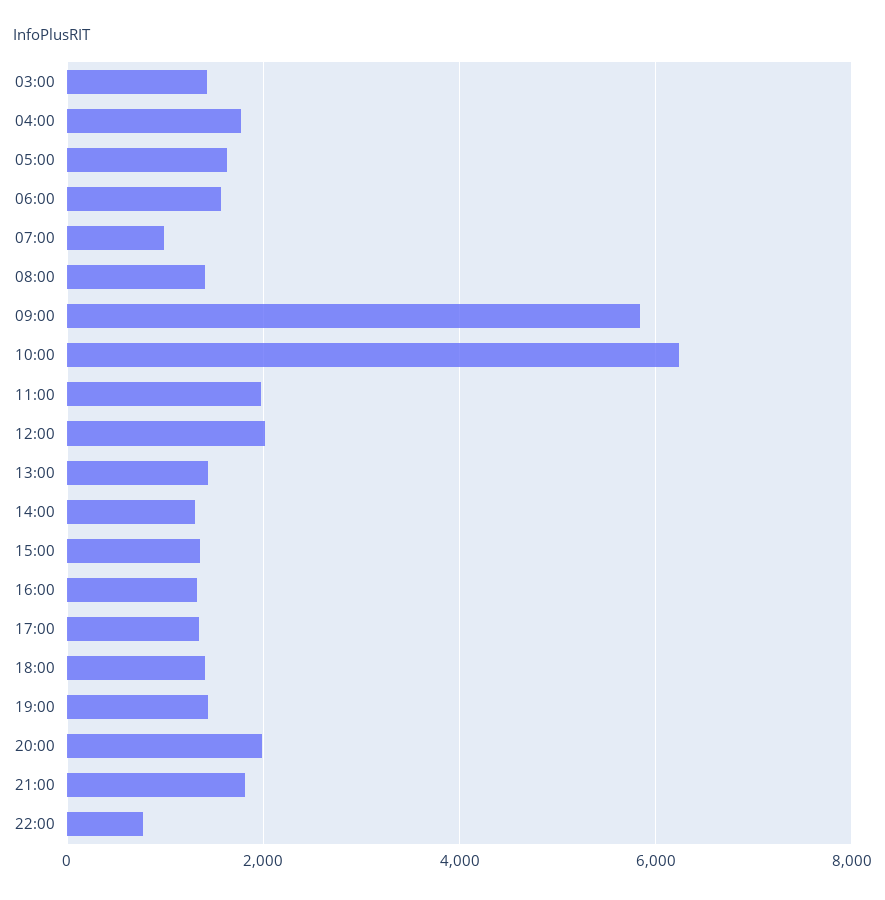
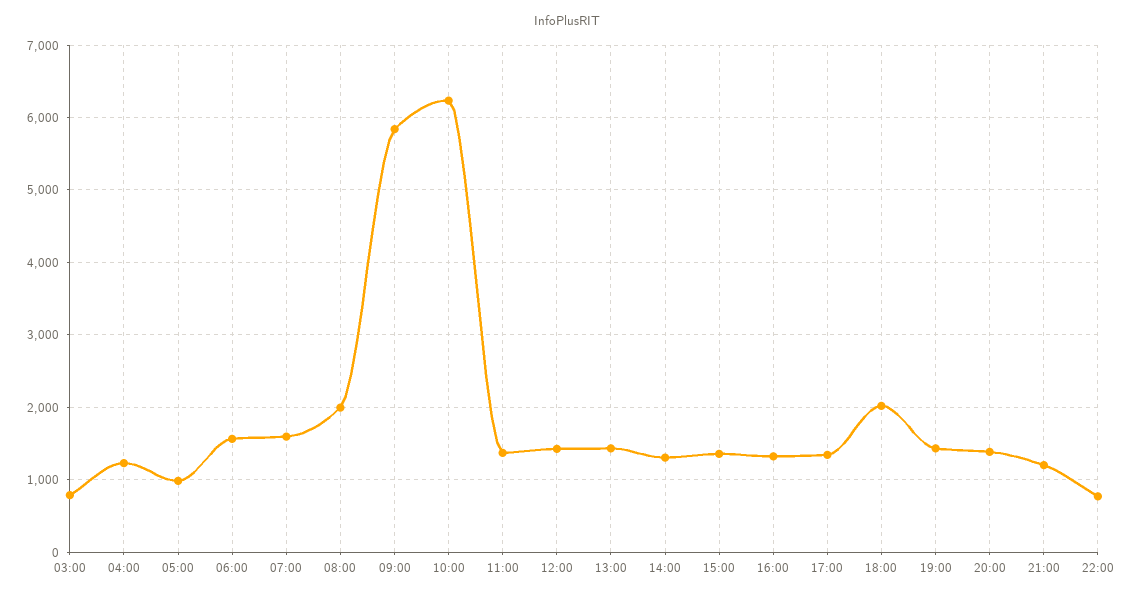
03:00: 1400 -> 800
04:00: 1800 -> 1200
05:00: 1600 -> 1000
07:00: 1000 -> 1600
08:00: 1400 -> 2000
11:00: 2000 -> 1400
12:00: 2000 -> 1400
18:00: 1400 -> 2000
20:00: 2000 -> 1400
21:00: 1800 -> 1200

